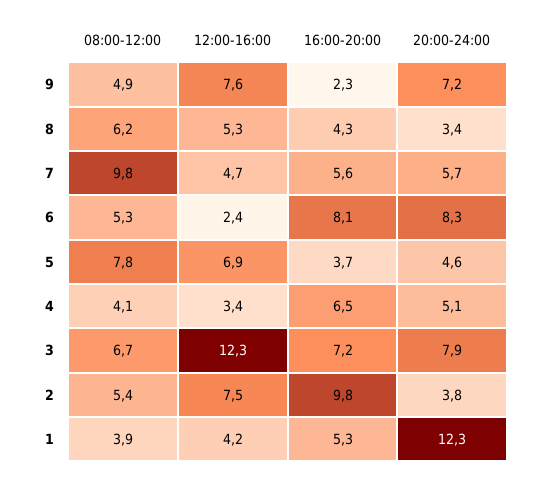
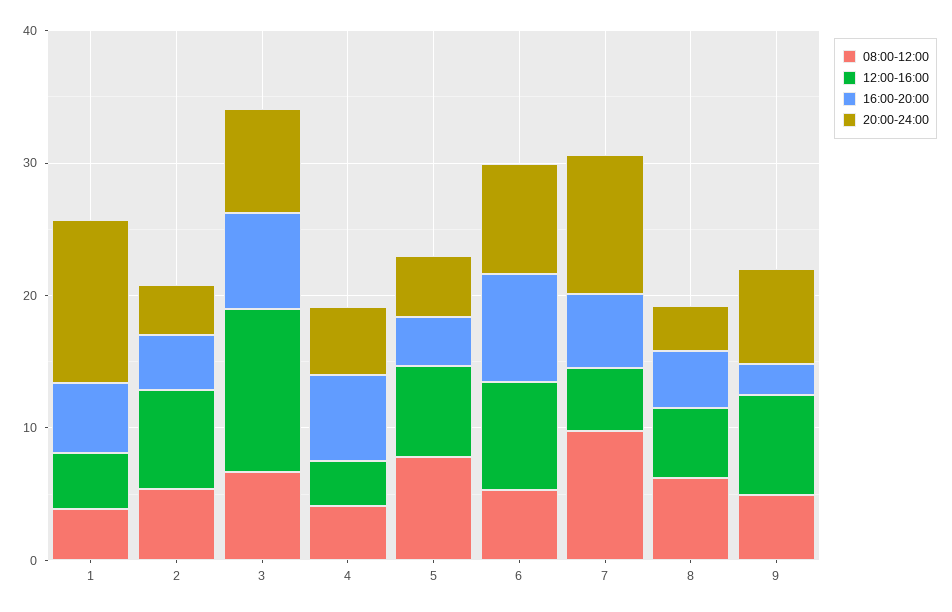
20:00-24:00, 7: 5.7 -> 10
12:00-16:00, 6: 2.4 -> 8
16:00-20:00, 2: 9.8 -> 4

